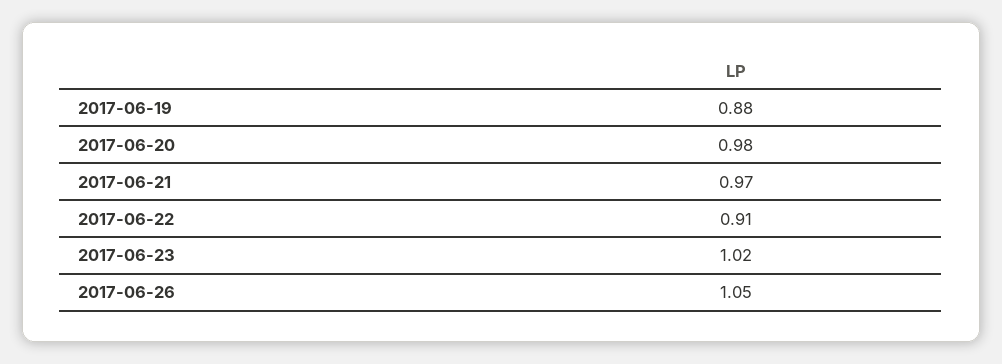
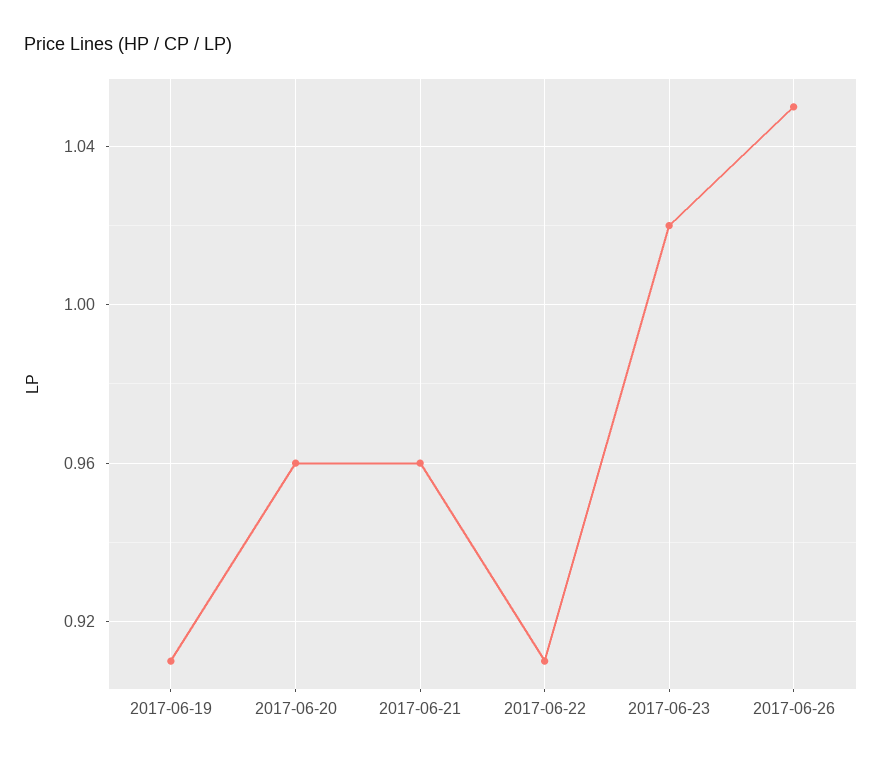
2017-06-19: 0.88 -> 0.91
2017-06-20: 0.98 -> 0.96
2017-06-21: 0.97 -> 0.96

